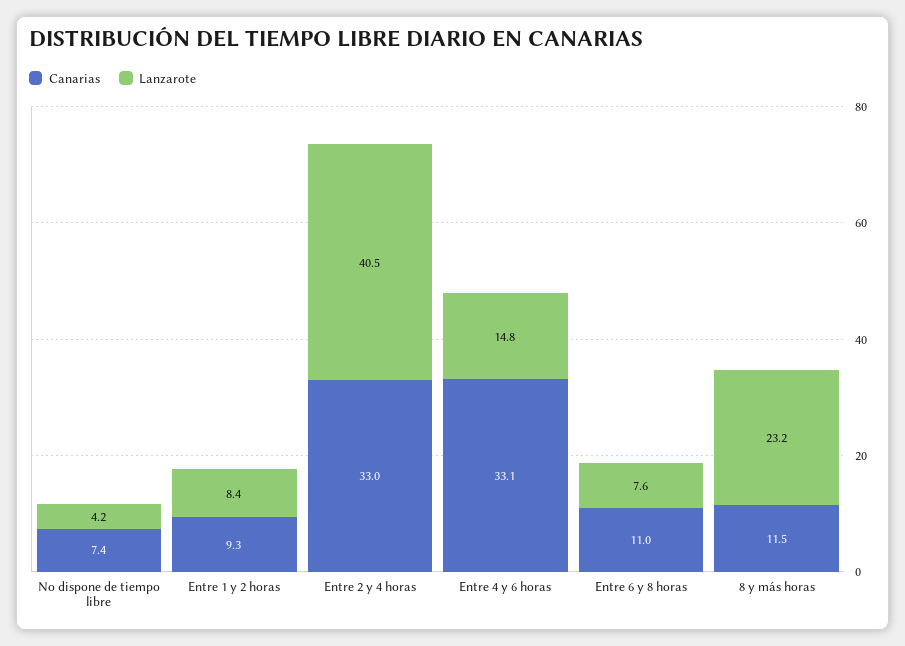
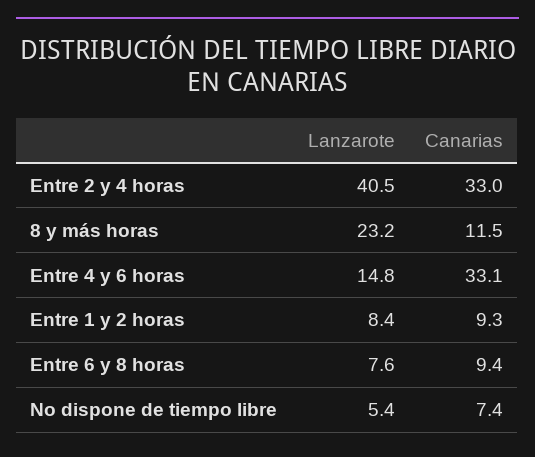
Lanzarote, No dispone de tiempo libre: 4.2 -> 5.4
Canarias, Entre 6 y 8 horas: 11 -> 9.4

